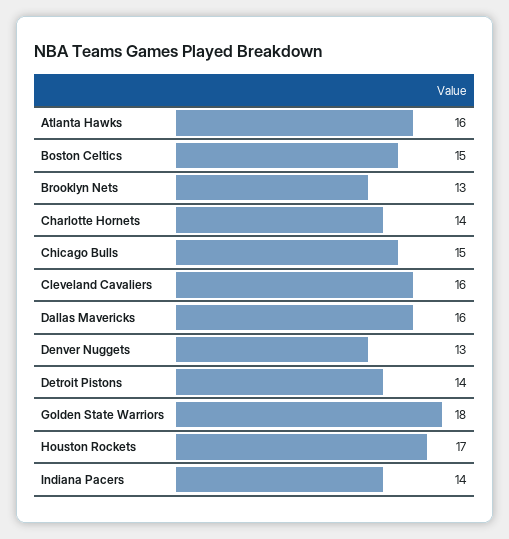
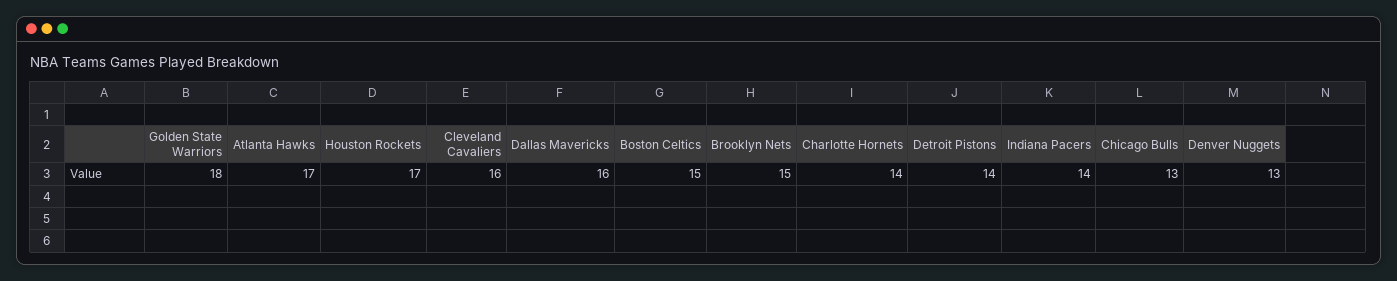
Atlanta Hawks: 16 -> 17
Brooklyn Nets: 13 -> 15
Chicago Bulls: 15 -> 13

